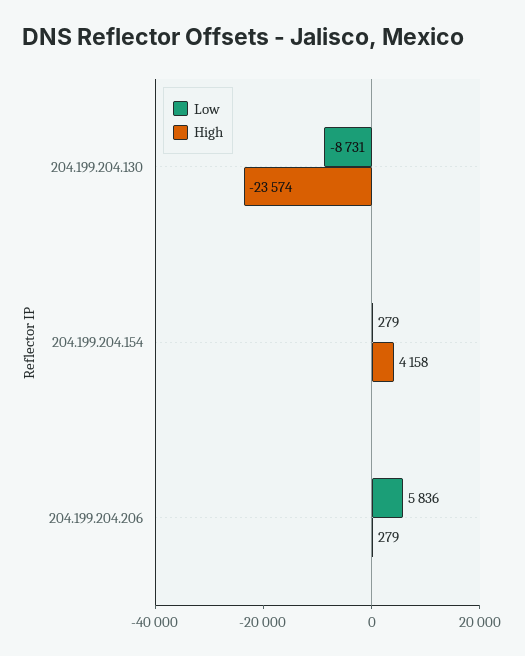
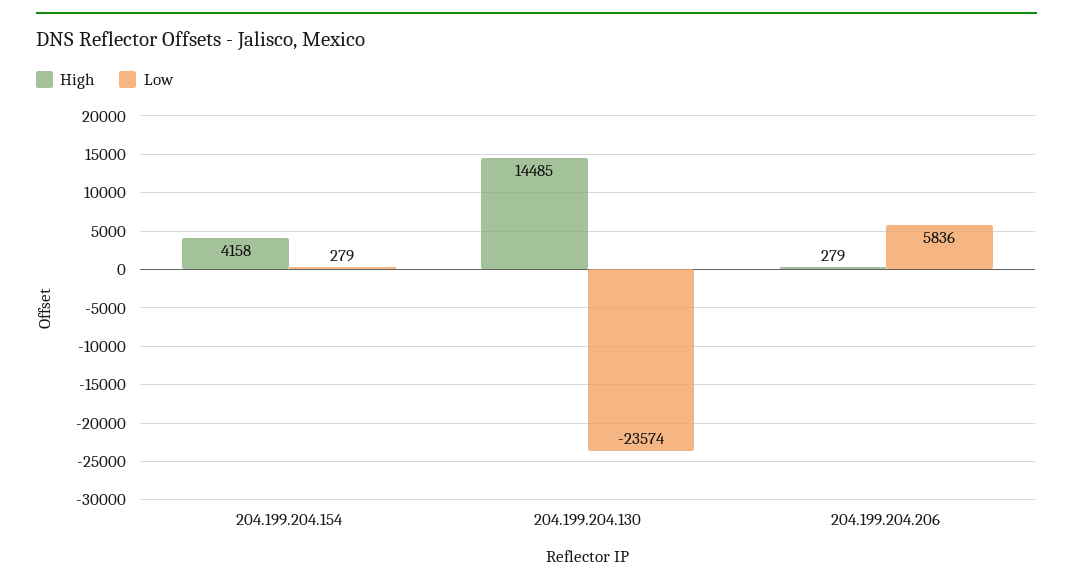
Low, 204.199.204.130: -8731 -> -23574
High, 204.199.204.130: -23574 -> 14485

